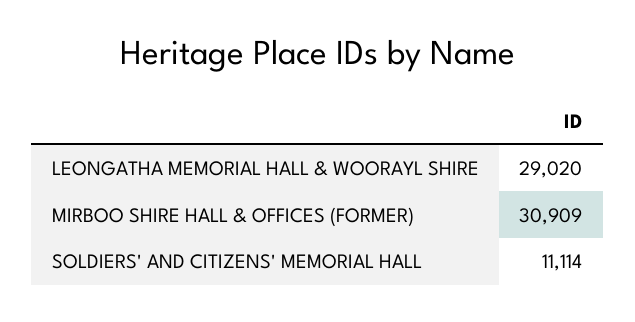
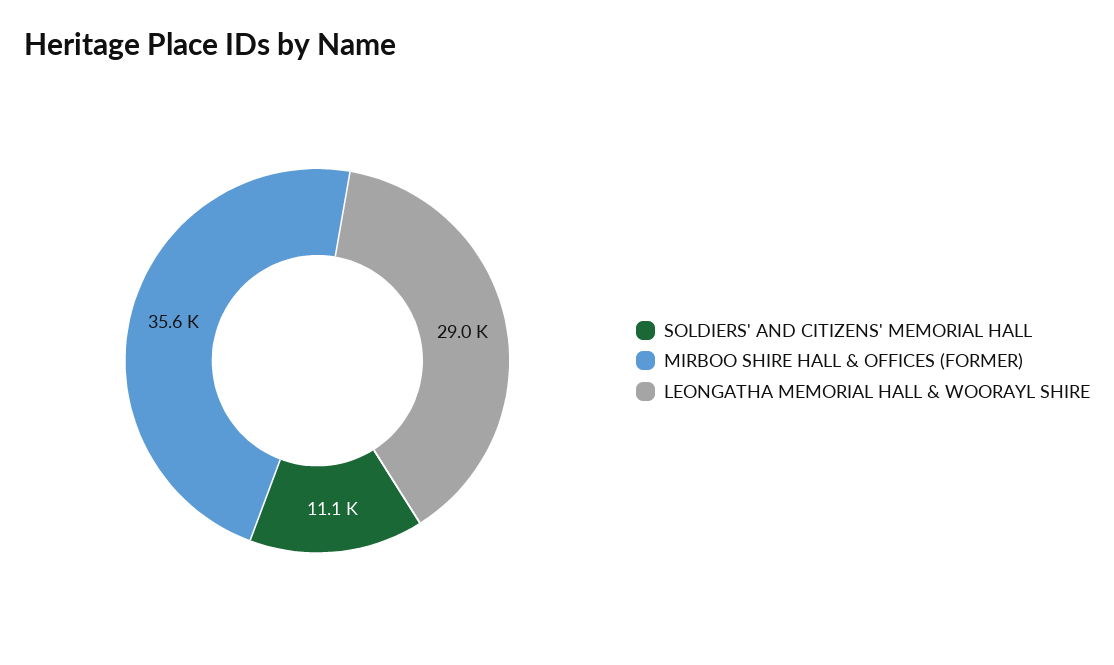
MIRBOO SHIRE HALL & OFFICES (FORMER): 30909 -> 35600

